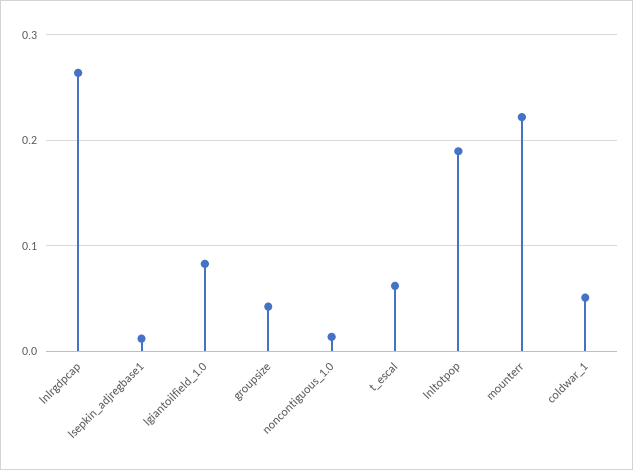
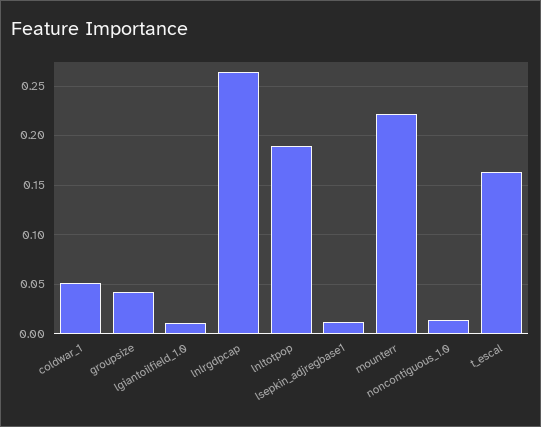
lgiantoilfield_1.0: 0.08 -> 0.01
t_escal: 0.06 -> 0.16

